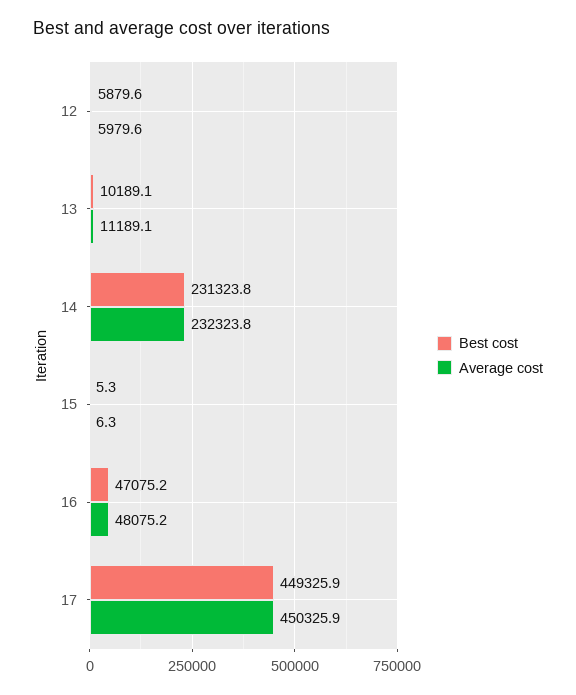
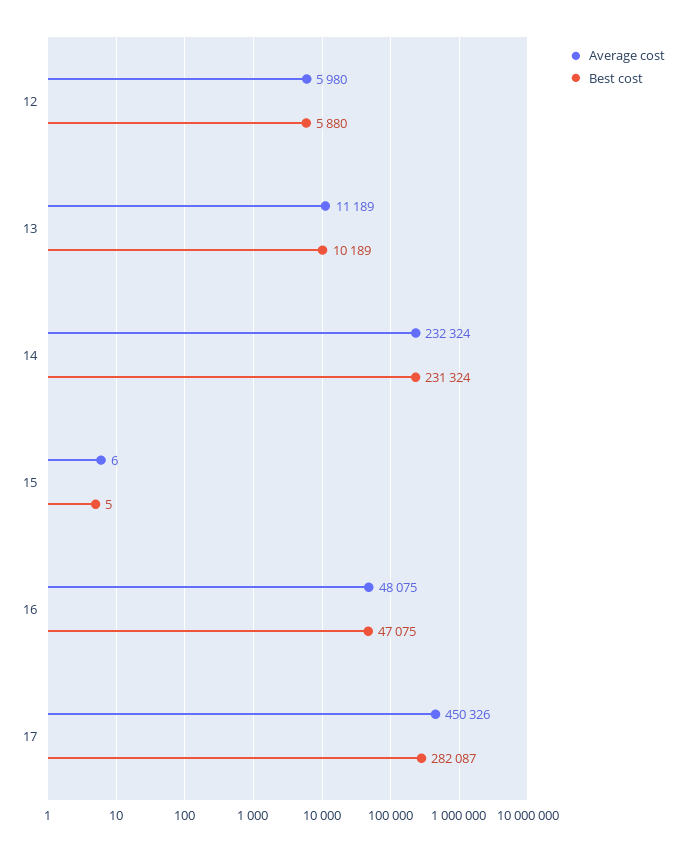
Best cost, 17: 449325.9 -> 282087

